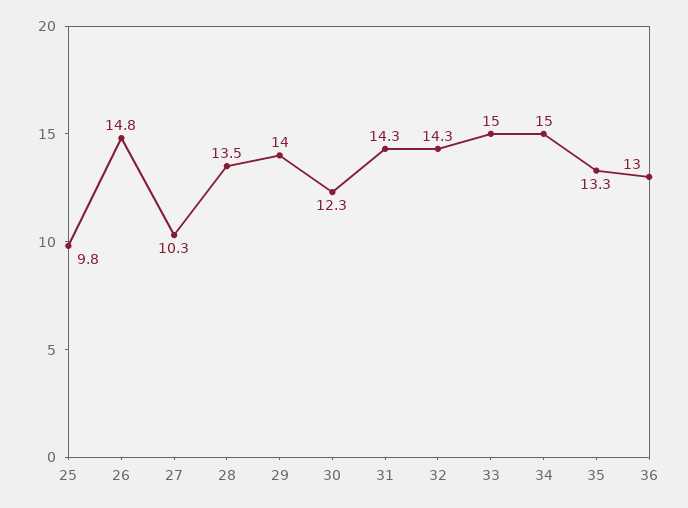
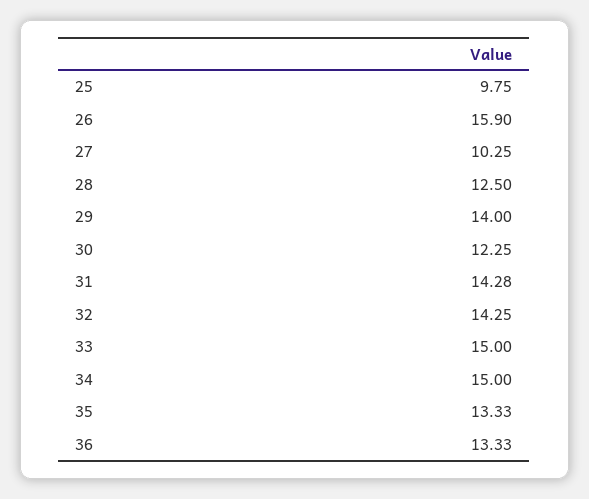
26: 14.8 -> 15.9
28: 13.5 -> 12.5
36: 13 -> 13.33

